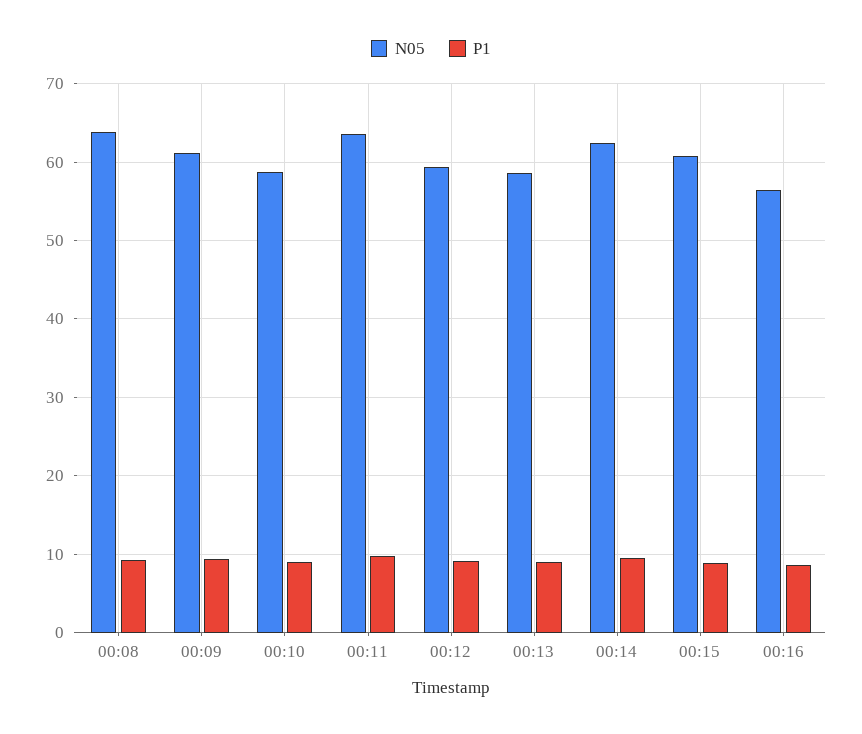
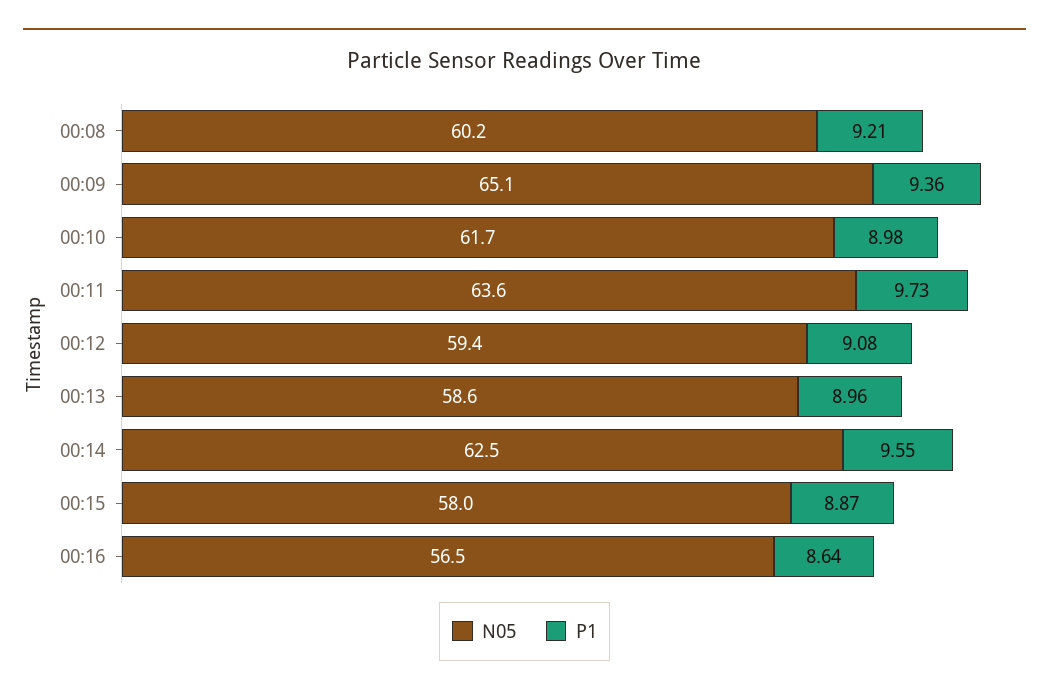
N05, 00:08: 64 -> 60.2
N05, 00:09: 61 -> 65.1
N05, 00:10: 59 -> 61.7
N05, 00:15: 61 -> 58

